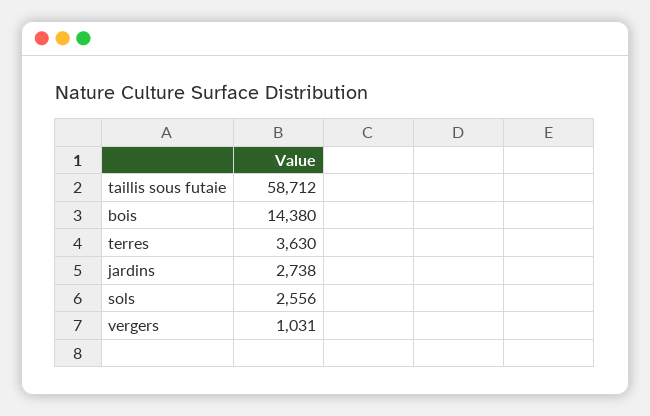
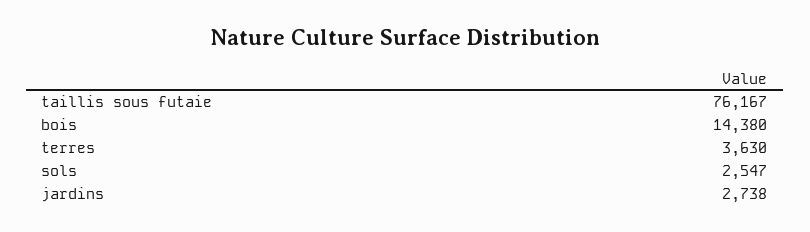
taillis sous futaie: 58712 -> 76167
sols: 2556 -> 2547
vergers: 1031 -> none

